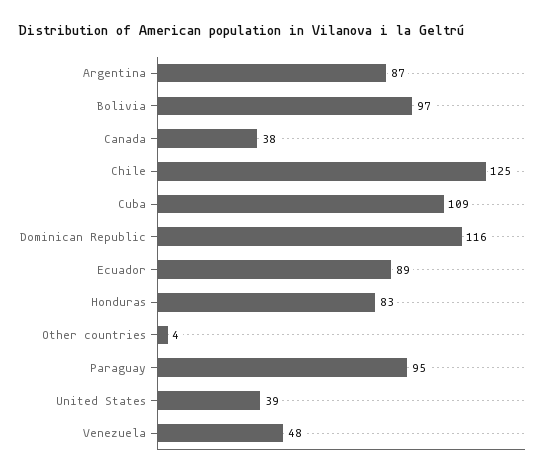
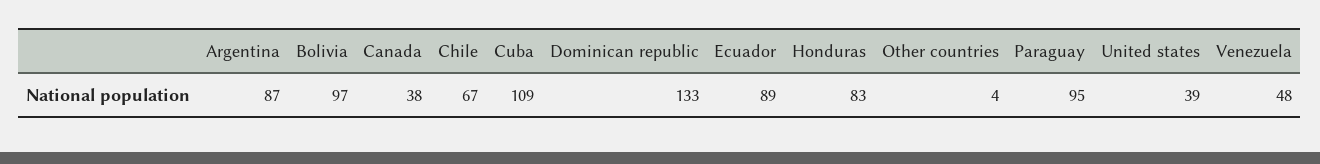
Chile: 125 -> 67
Dominican Republic: 116 -> 133

